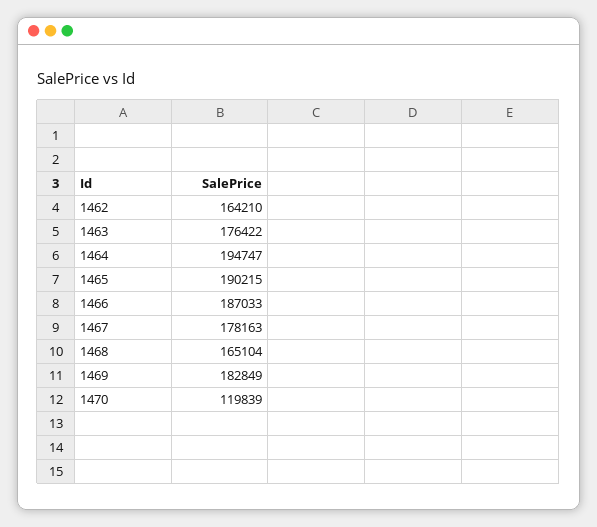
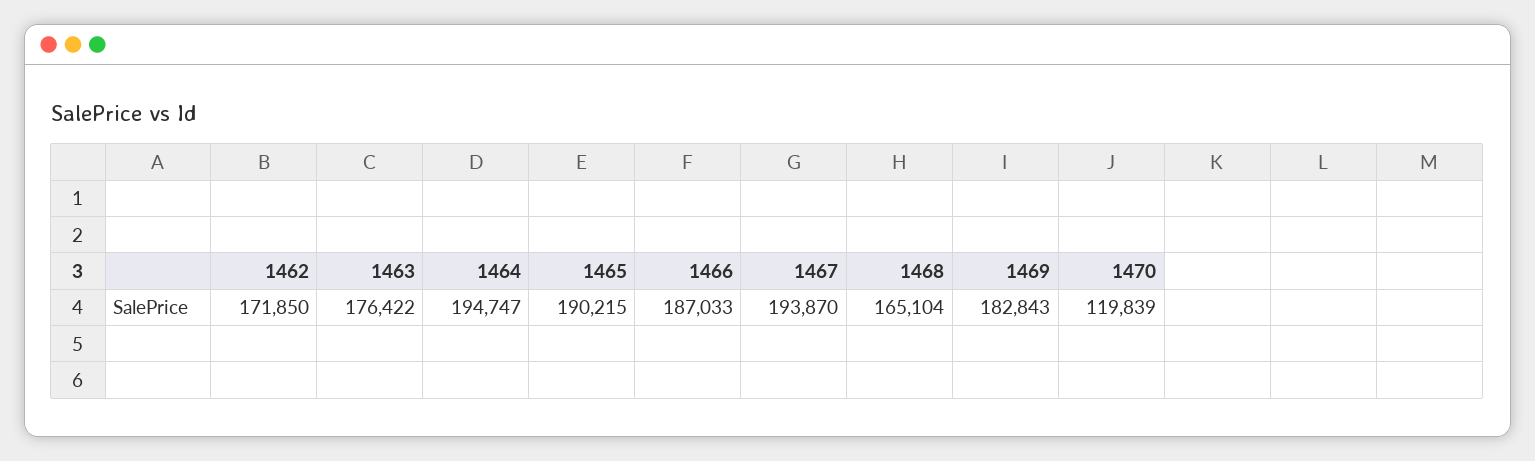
1462: 164210 -> 171850
1467: 178163 -> 193870
1469: 182849 -> 182843

